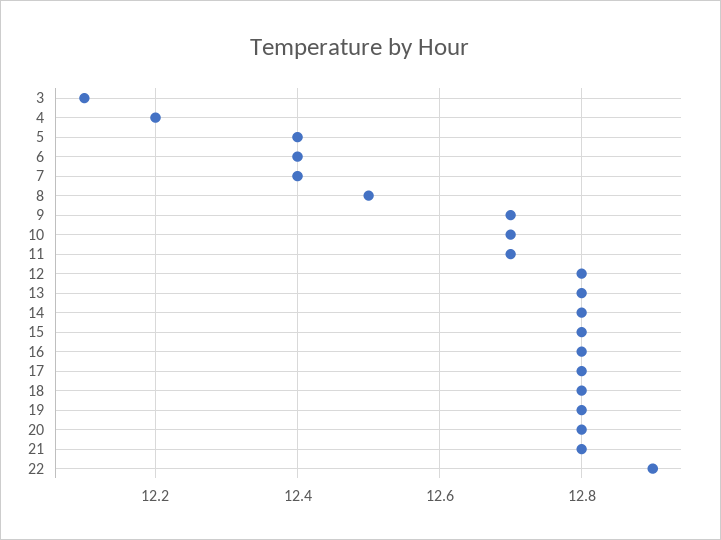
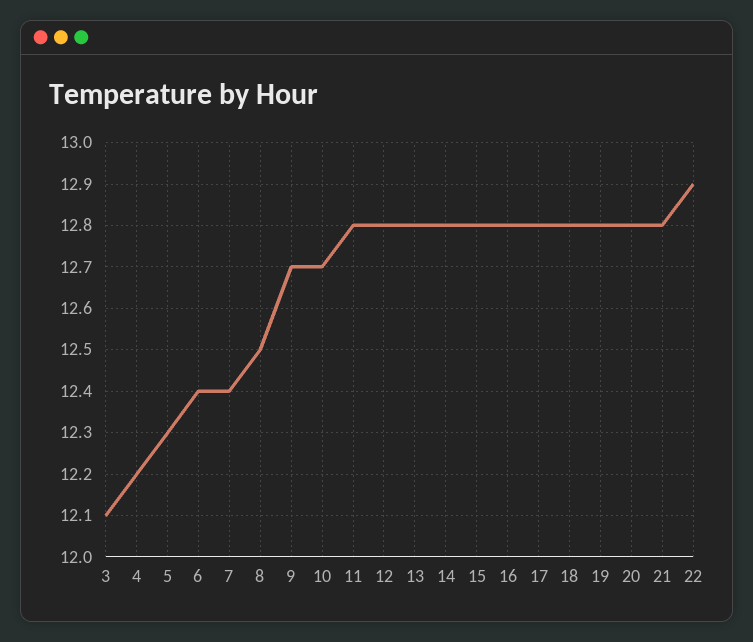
5: 12.4 -> 12.3
11: 12.7 -> 12.8

